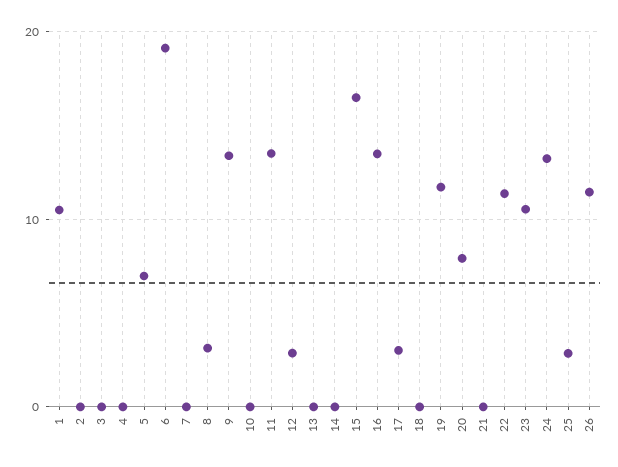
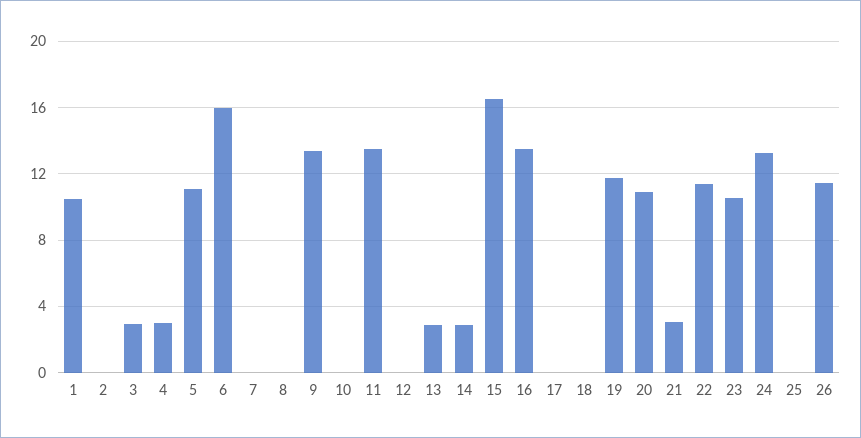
3: 0 -> 3
4: 0 -> 3
5: 7 -> 11
6: 19 -> 16
8: 3 -> 0
12: 3 -> 0
13: 0 -> 3
14: 0 -> 3
17: 3 -> 0
20: 8 -> 11
21: 0 -> 3
25: 3 -> 0

